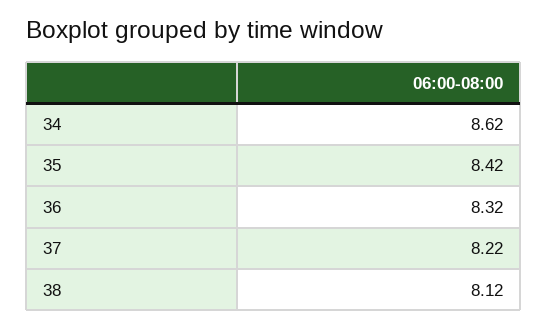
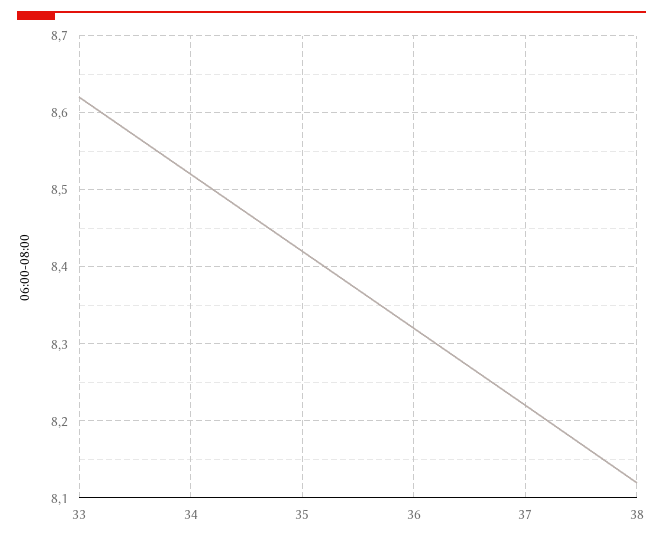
34: 8.62 -> 8.52
33: none -> 8.62

